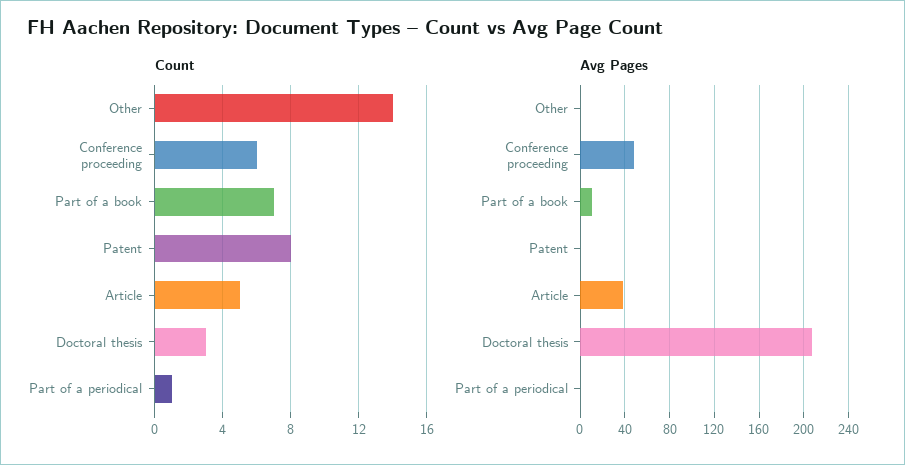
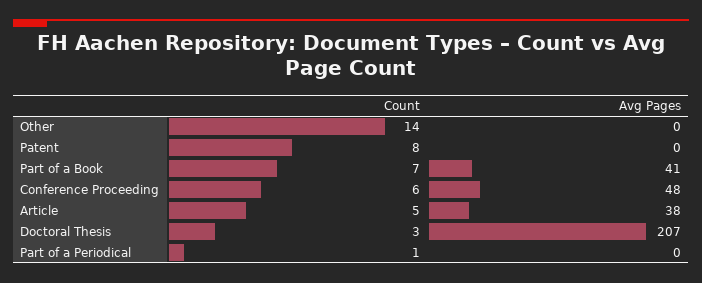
Avg Pages, Part of a book: 10 -> 41

